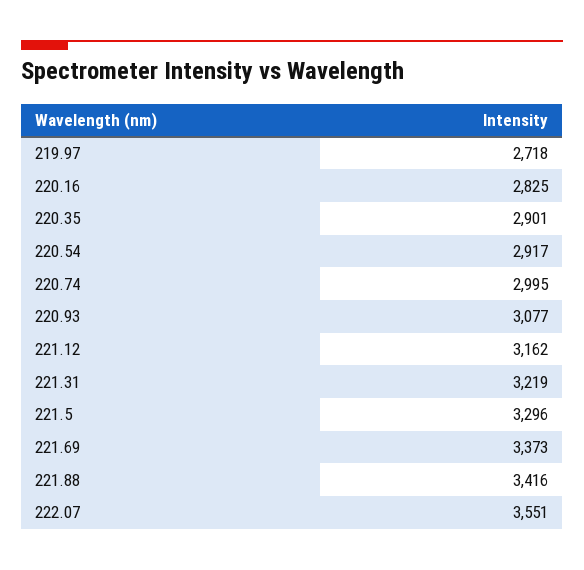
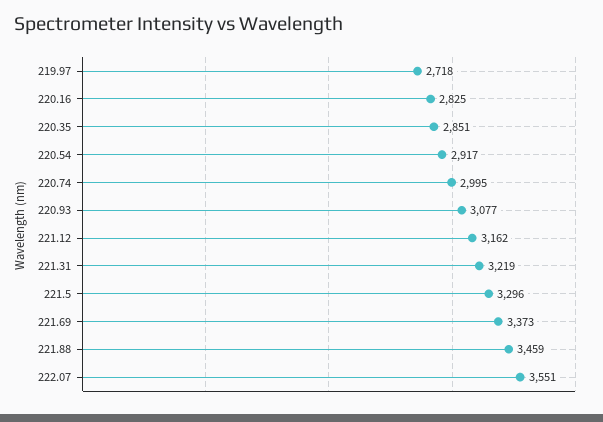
220.35: 2901 -> 2851
221.88: 3416 -> 3459

